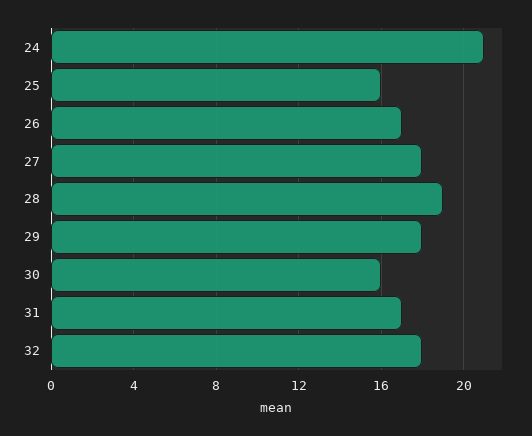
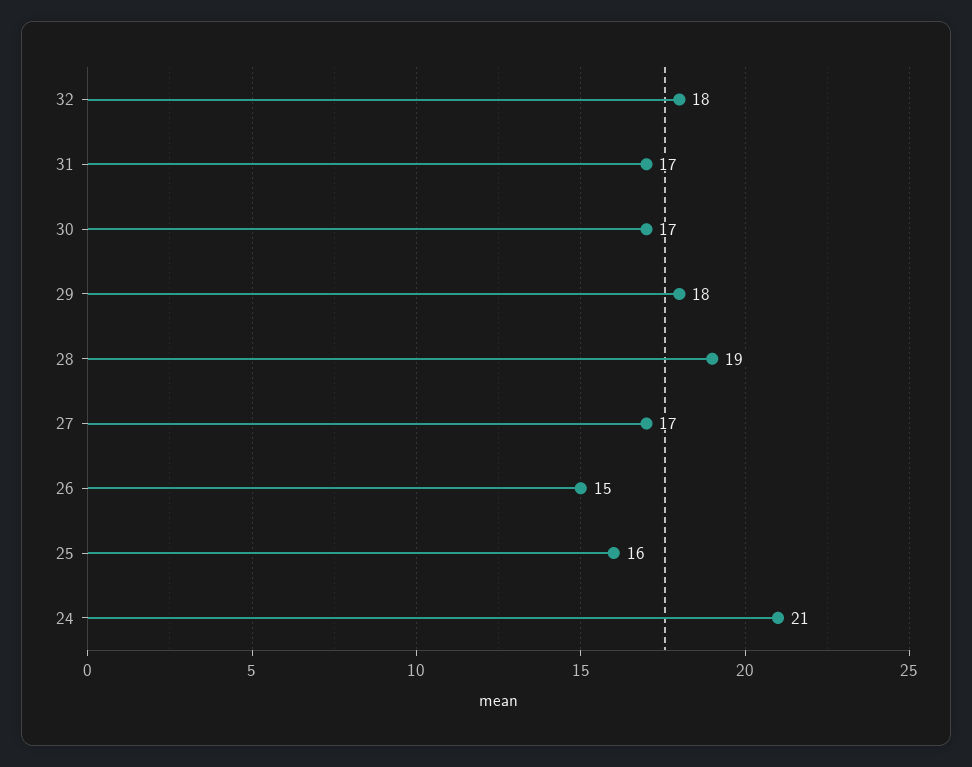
26: 17 -> 15
27: 18 -> 17
30: 16 -> 17

